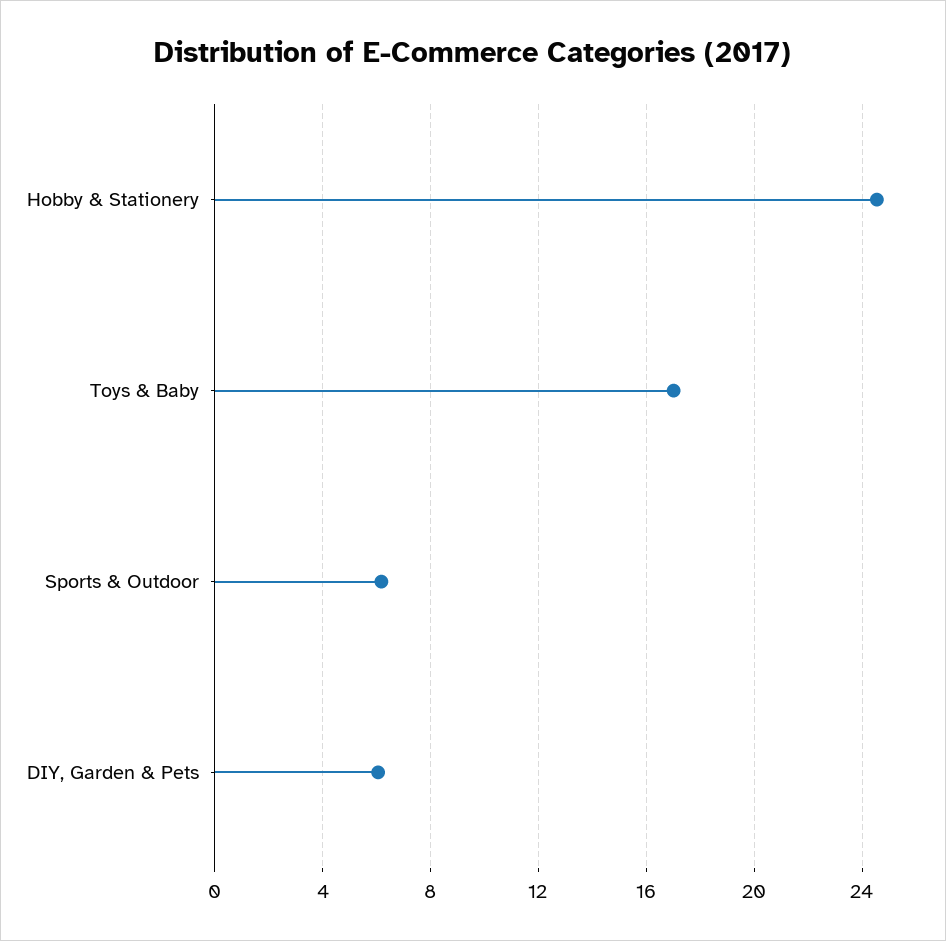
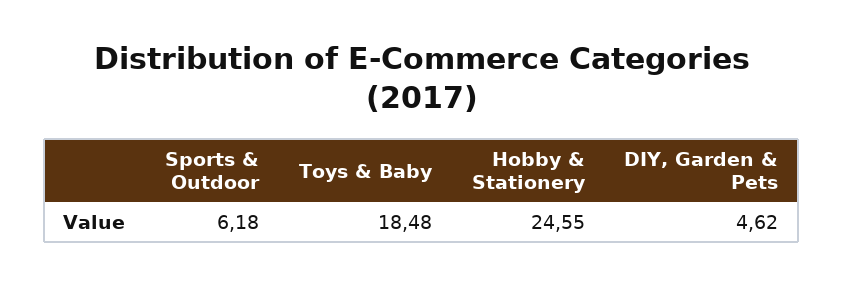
Toys & Baby: 17 -> 18.48
DIY, Garden & Pets: 6 -> 4.62

